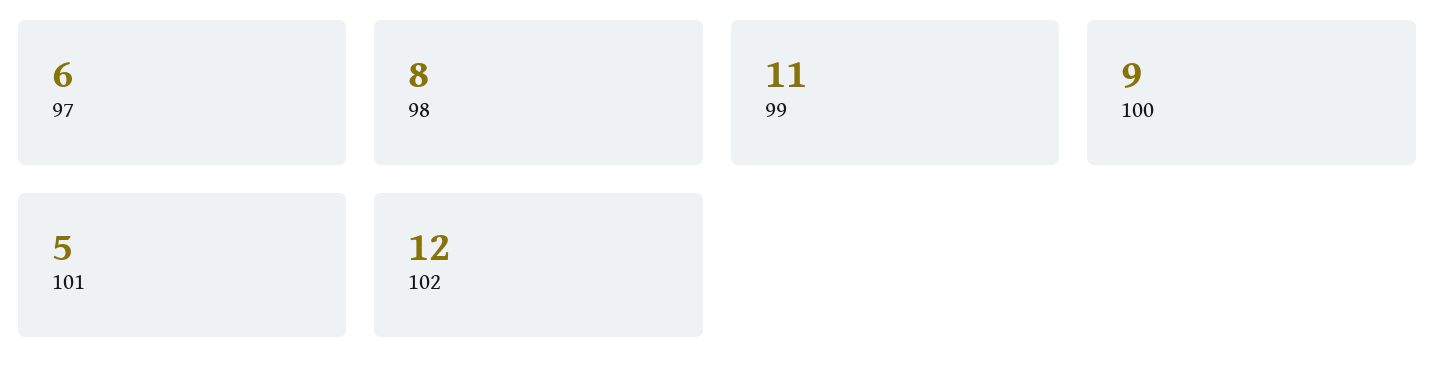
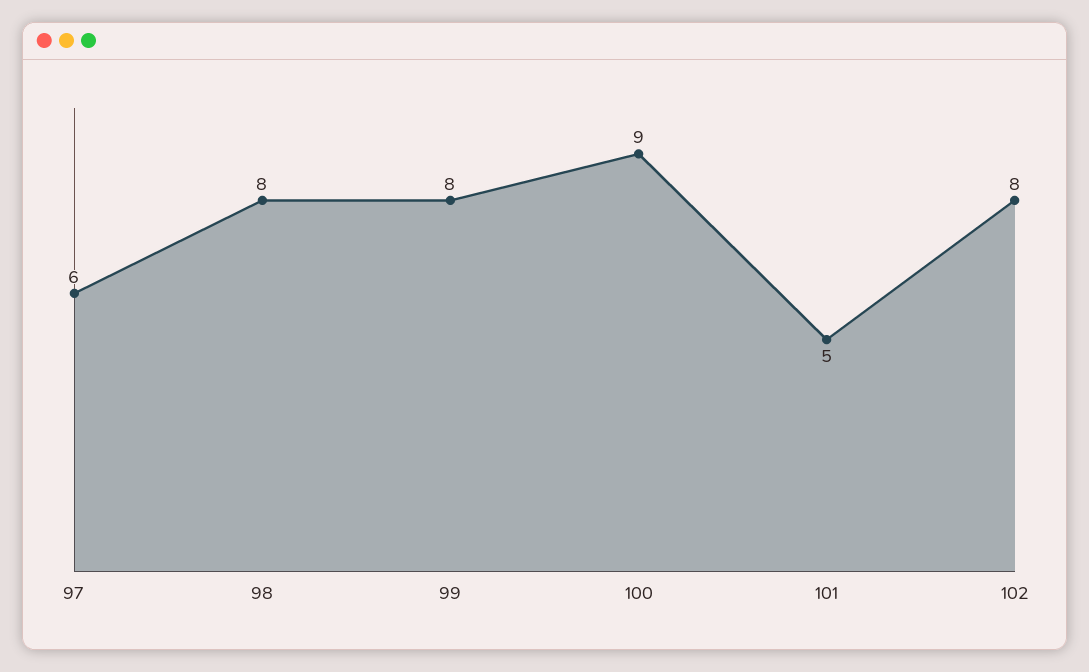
99: 11 -> 8
102: 12 -> 8

